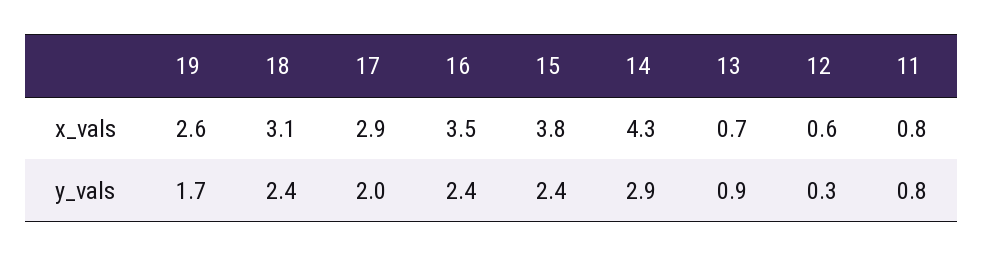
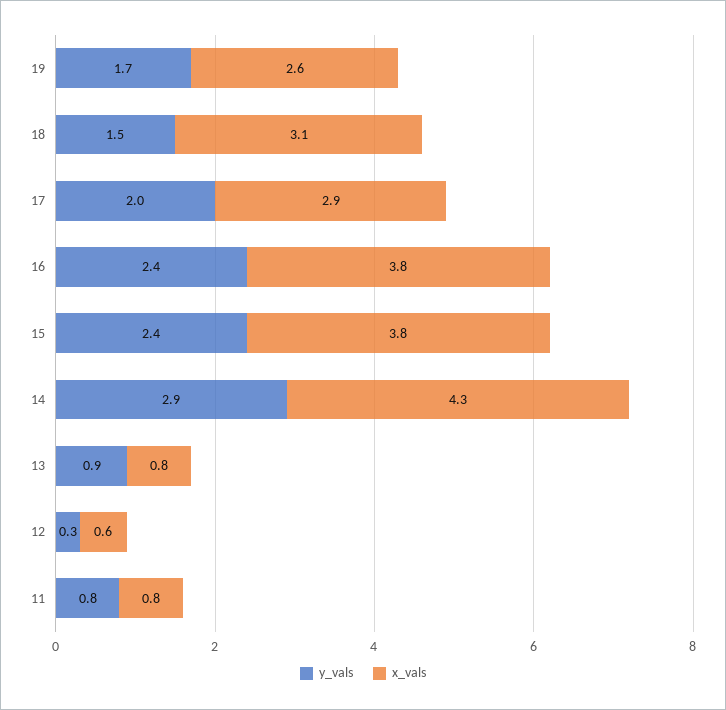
x_vals, 16: 3.5 -> 3.8
x_vals, 13: 0.7 -> 0.8
y_vals, 18: 2.4 -> 1.5

